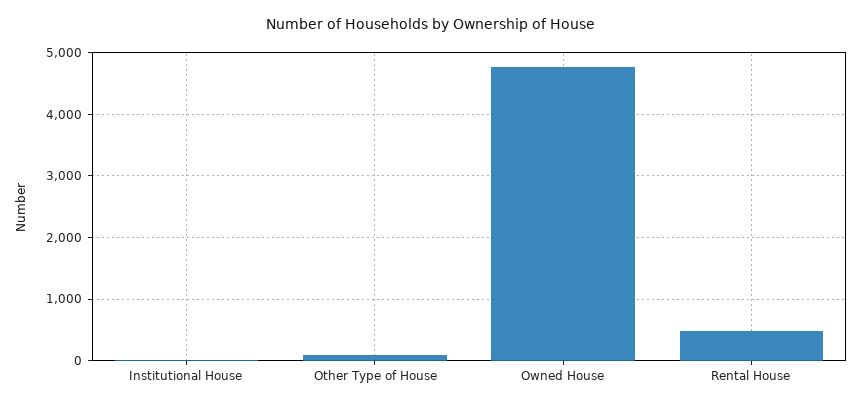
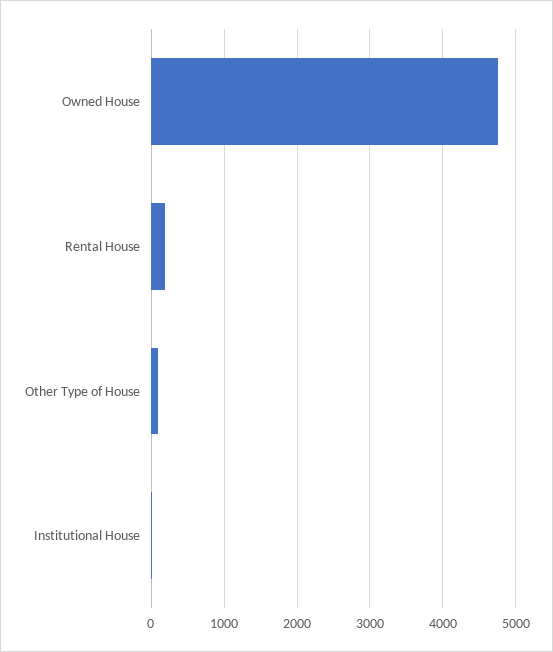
Rental House: 500 -> 200

